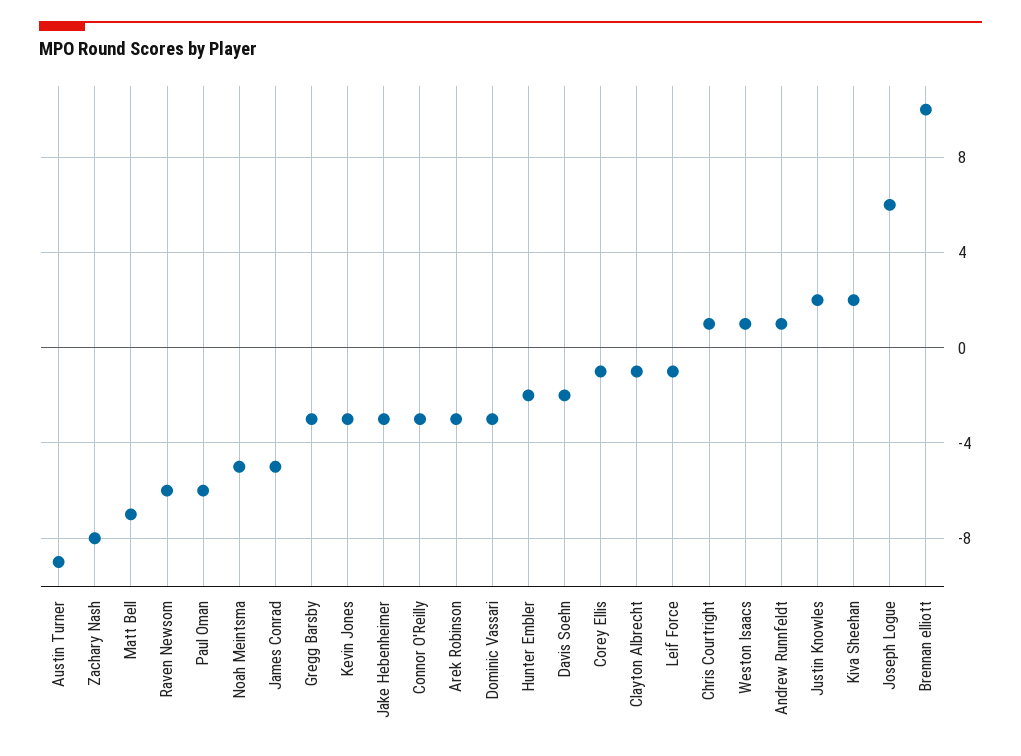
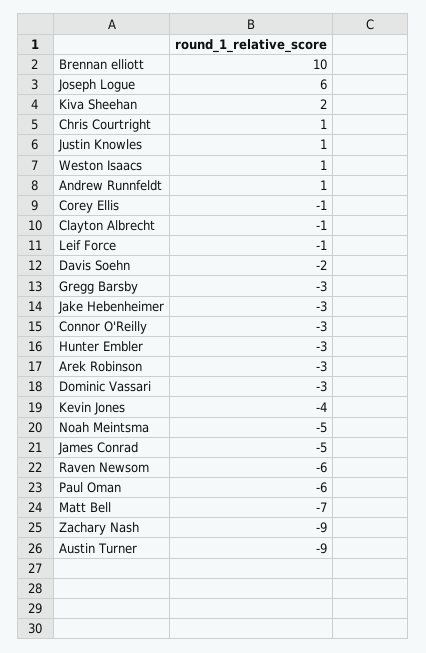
Zachary Nash: -8 -> -9
Kevin Jones: -3 -> -4
Hunter Embler: -2 -> -3
Justin Knowles: 2 -> 1

